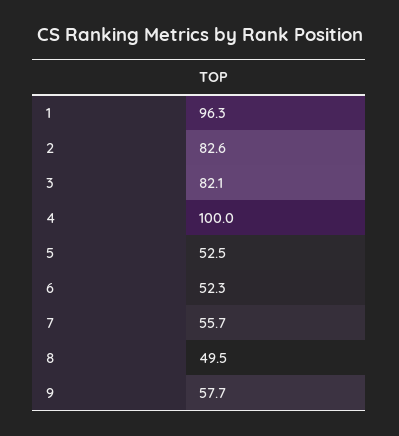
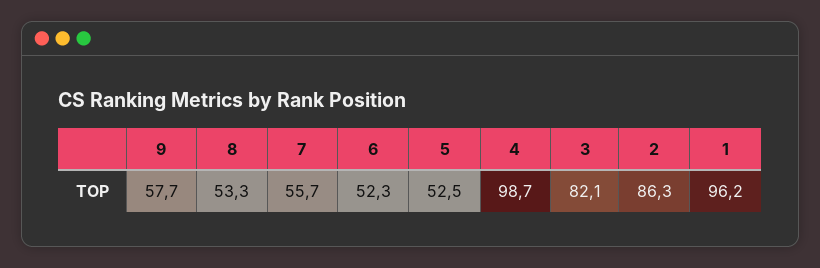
1: 96.3 -> 96.2
2: 82.6 -> 86.3
4: 100 -> 98.7
8: 49.5 -> 53.3

